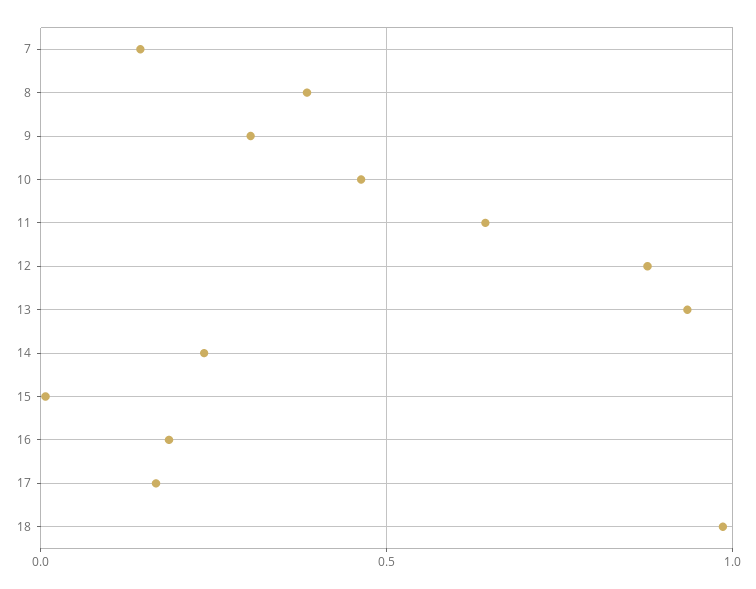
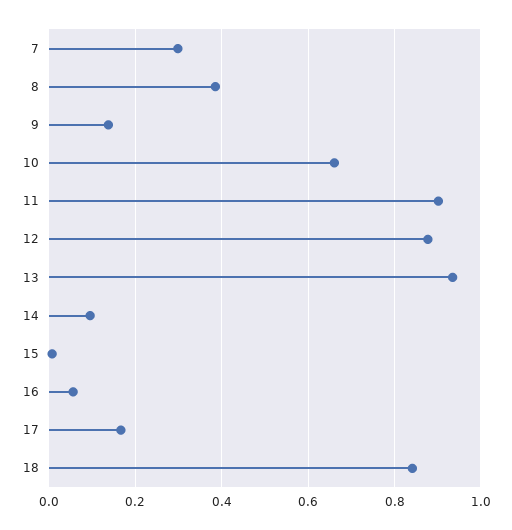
7: 0.15 -> 0.3
9: 0.3 -> 0.14
10: 0.45 -> 0.66
11: 0.65 -> 0.9
14: 0.25 -> 0.1
16: 0.2 -> 0.06
18: 1 -> 0.84

